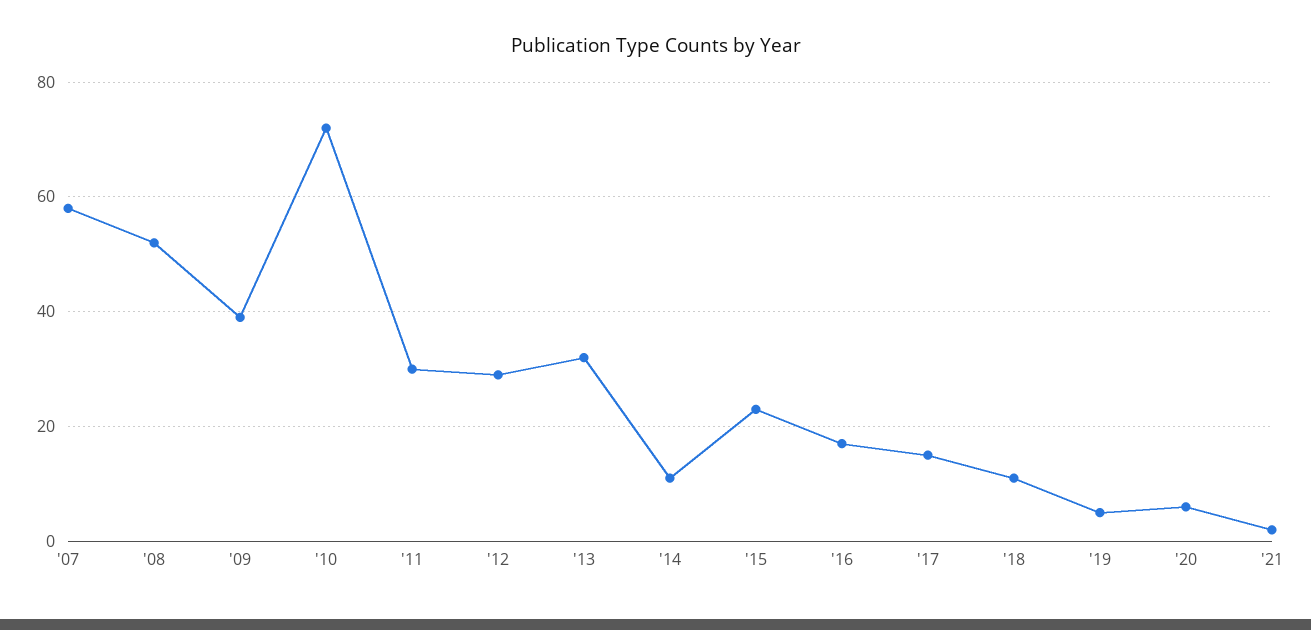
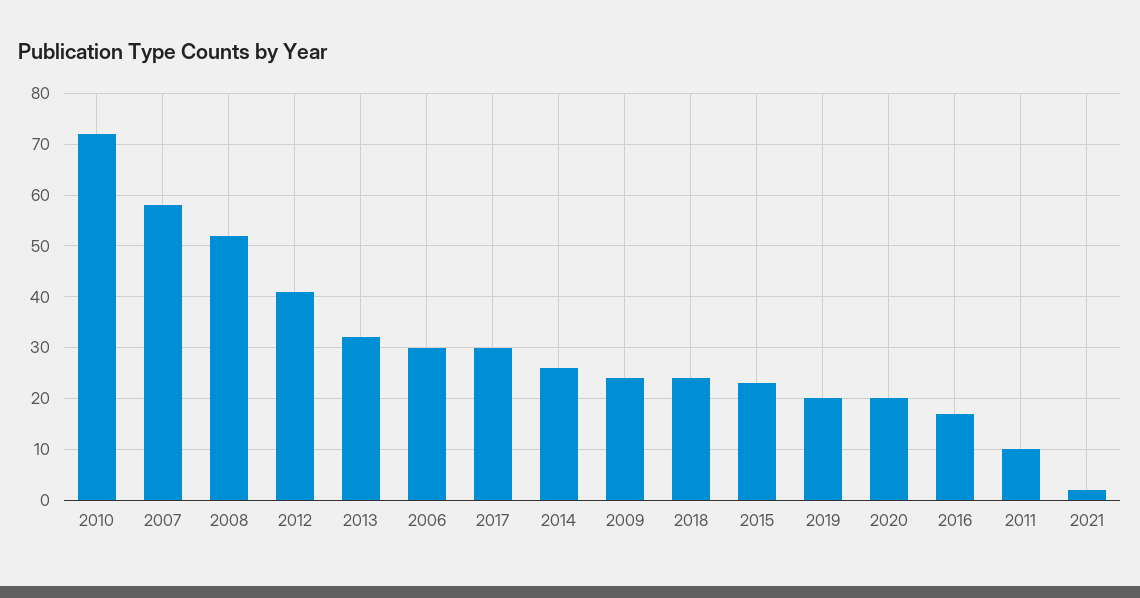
'09: 40 -> 25
'11: 30 -> 10
'12: 30 -> 40
'14: 10 -> 25
'17: 15 -> 30
'18: 10 -> 25
'19: 5 -> 20
'20: 5 -> 20
2006: none -> 30

